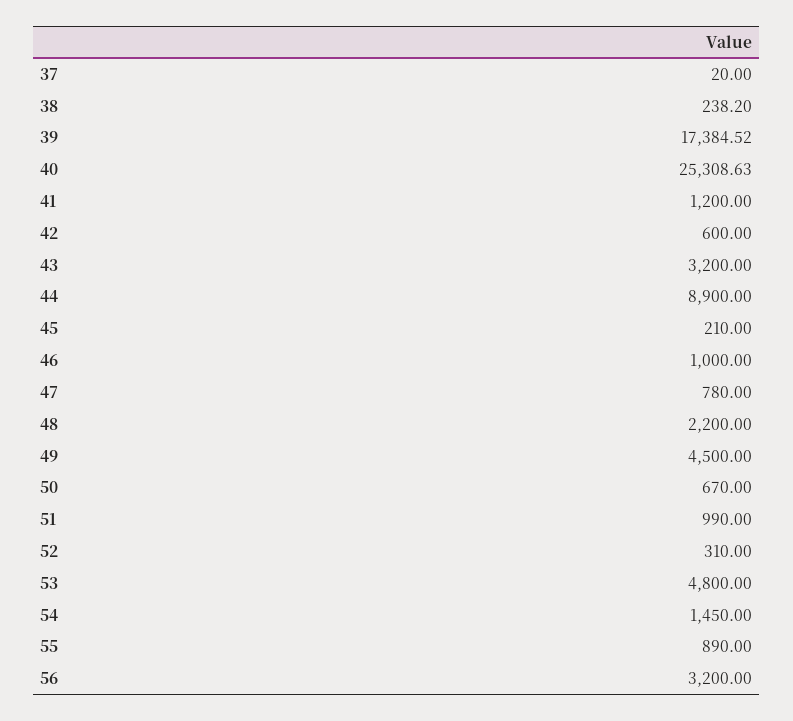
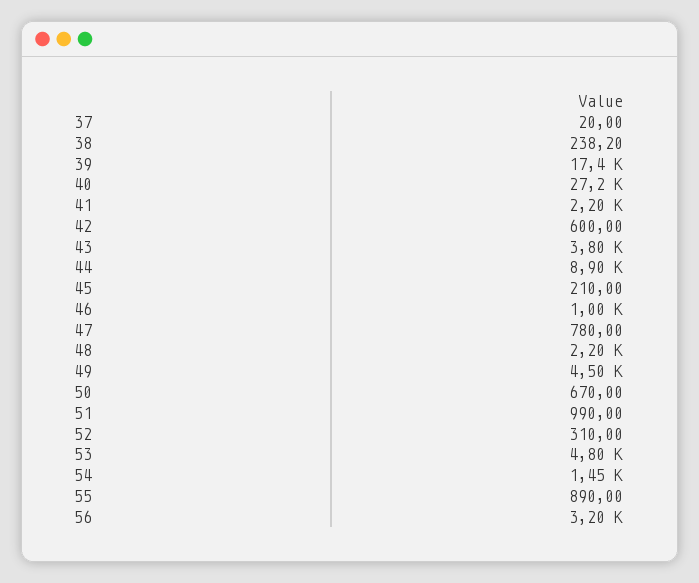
40: 25308.63 -> 27200
41: 1200 -> 2200
43: 3200 -> 3800

